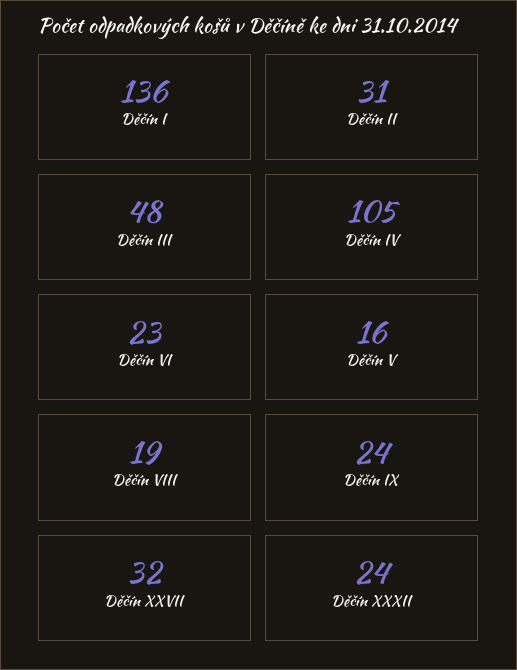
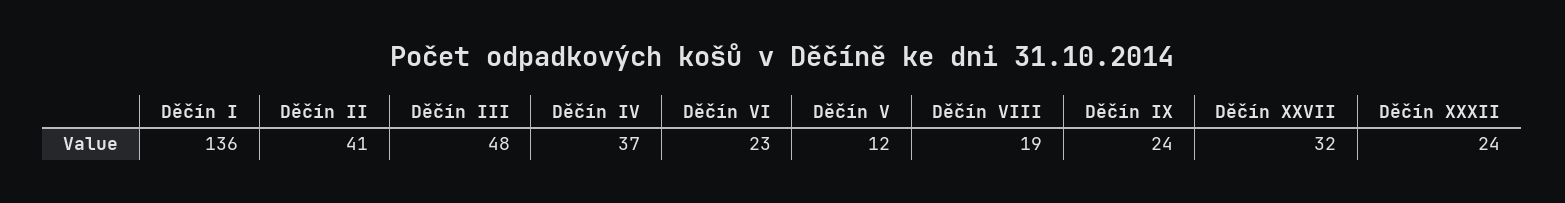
Děčín II: 31 -> 41
Děčín IV: 105 -> 37
Děčín V: 16 -> 12

